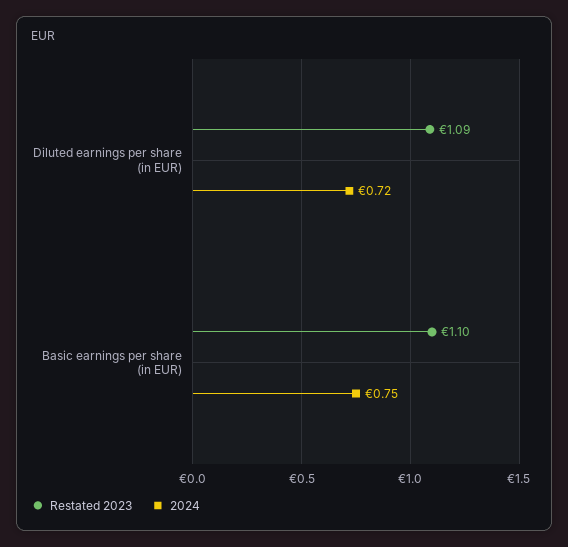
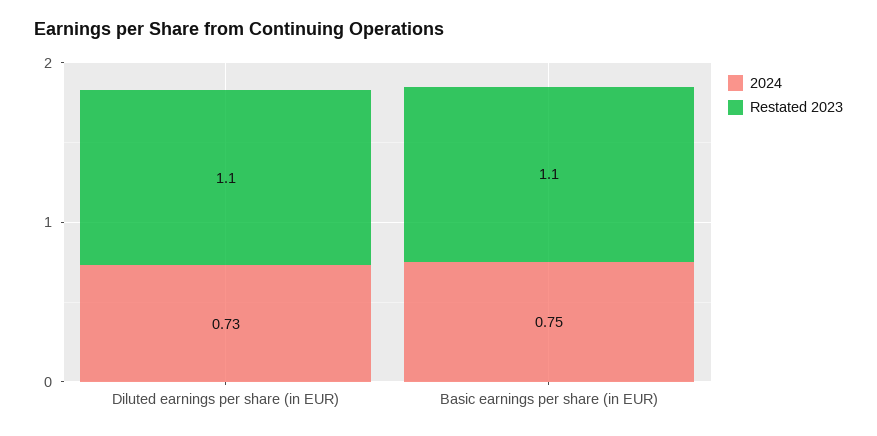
Restated 2023, Diluted earnings per share (in EUR): 1.09 -> 1.1
2024, Diluted earnings per share (in EUR): 0.72 -> 0.73

